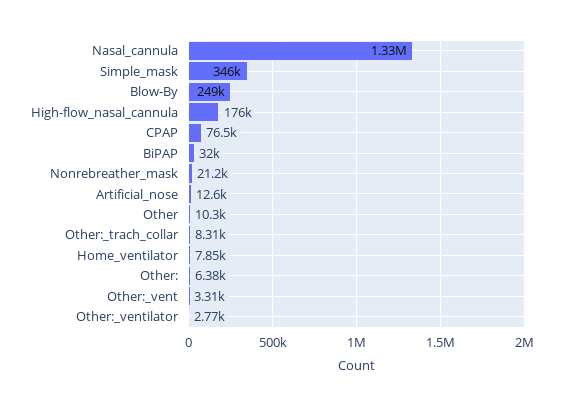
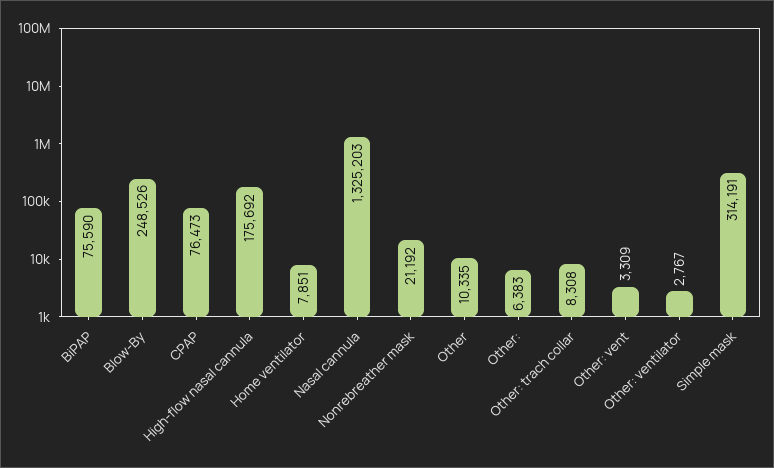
Simple_mask: 346000 -> 314191
BiPAP: 32000 -> 75590
Artificial_nose: 12600 -> none

